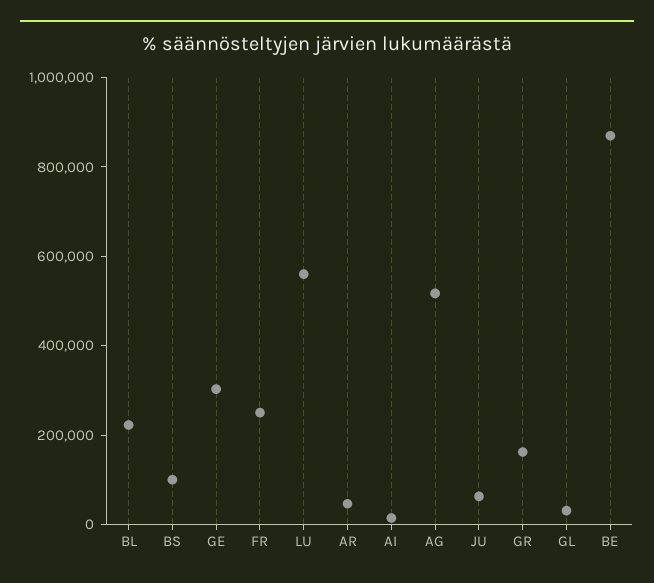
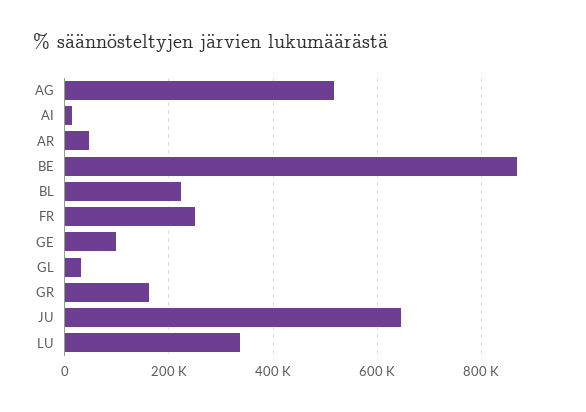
BS: 100000 -> none
GE: 300000 -> 100000
LU: 550000 -> 340000
JU: 50000 -> 640000

